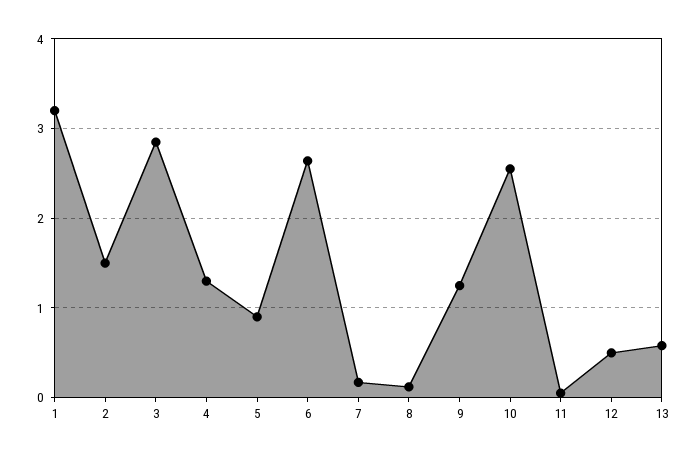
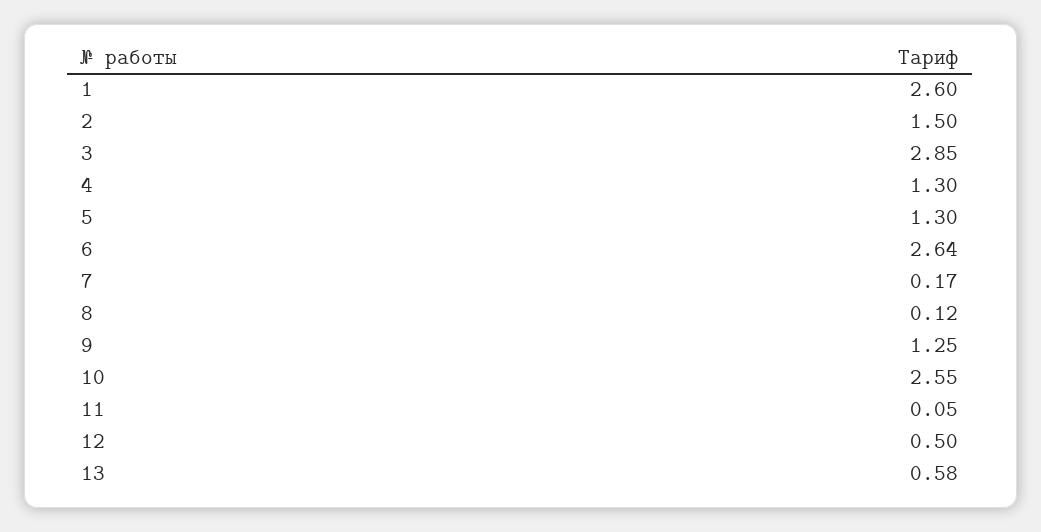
1: 3.2 -> 2.6
5: 0.9 -> 1.3

